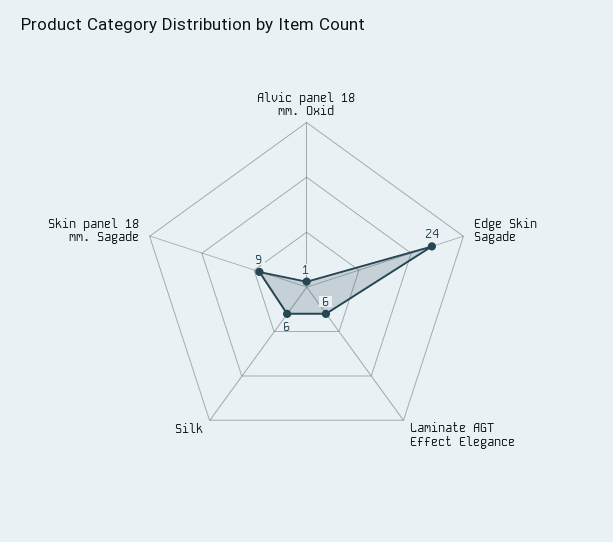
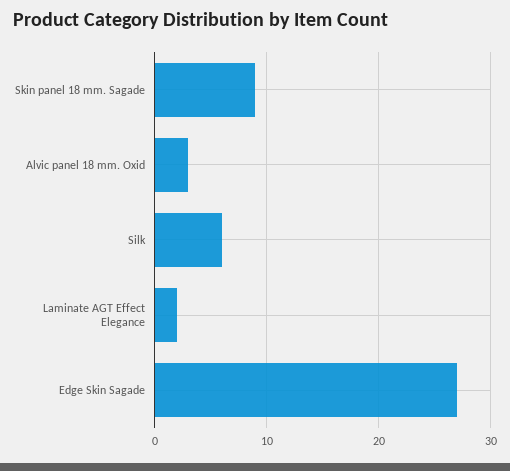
Alvic panel 18 mm. Oxid: 1 -> 3
Edge Skin Sagade: 24 -> 27
Laminate AGT Effect Elegance: 6 -> 2

